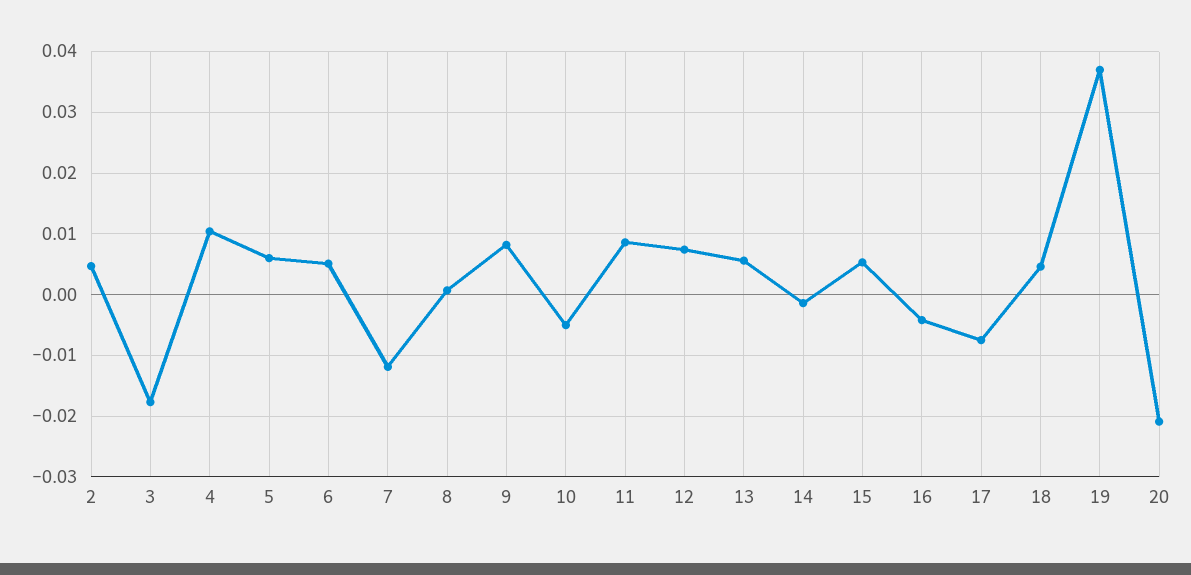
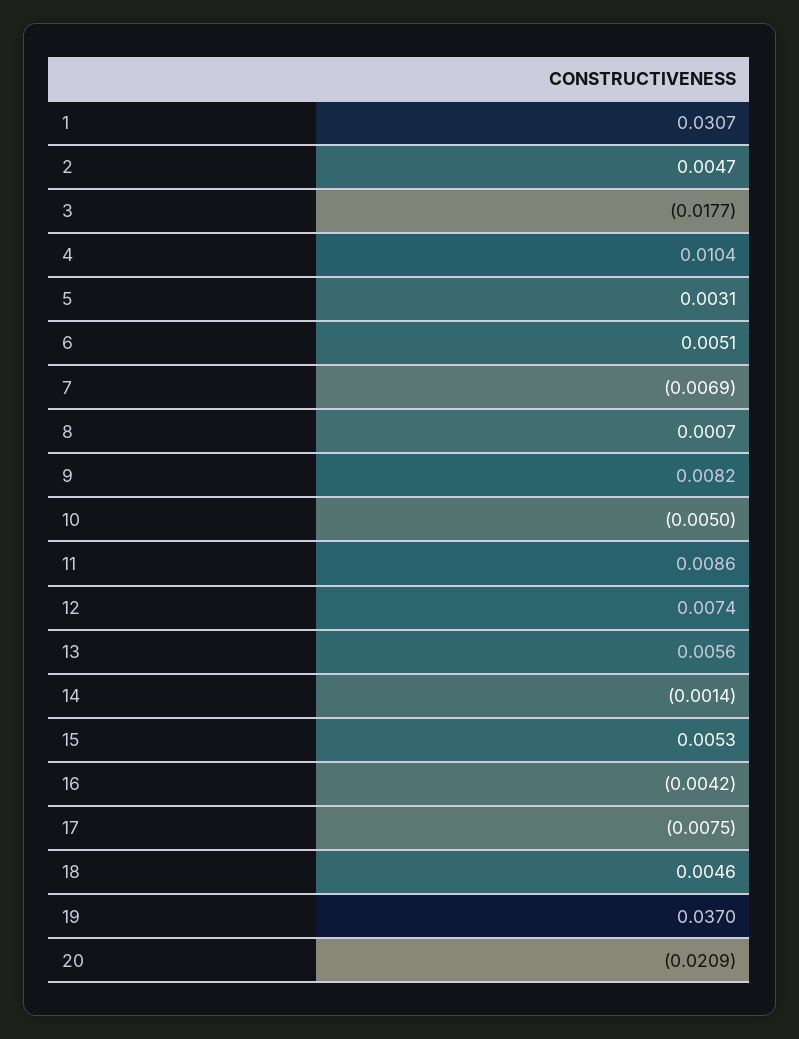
5: 0.006 -> 0.0031
7: -0.012 -> -0.0069
1: none -> 0.0307

